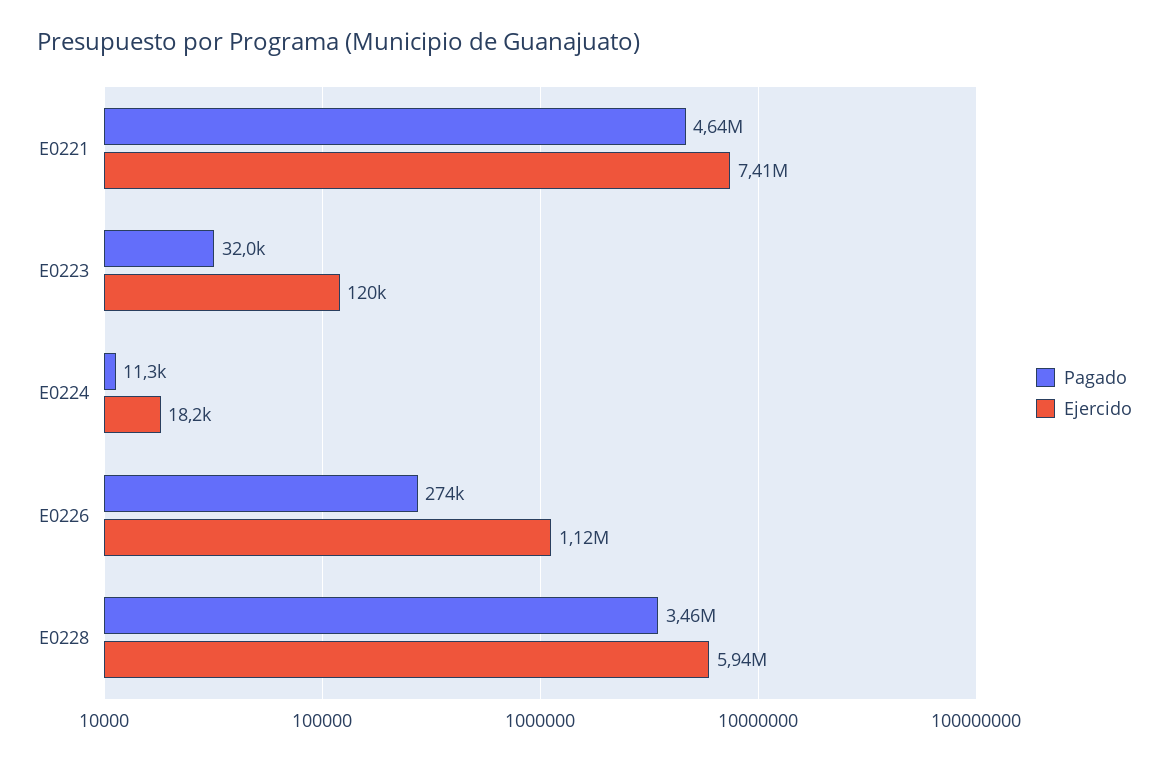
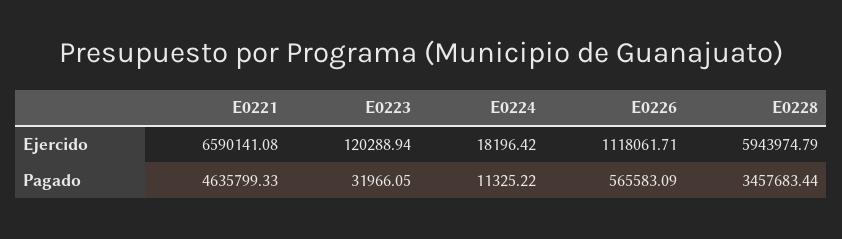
Ejercido, E0221: 7410000 -> 6590141.08
Pagado, E0226: 274000 -> 565583.09

